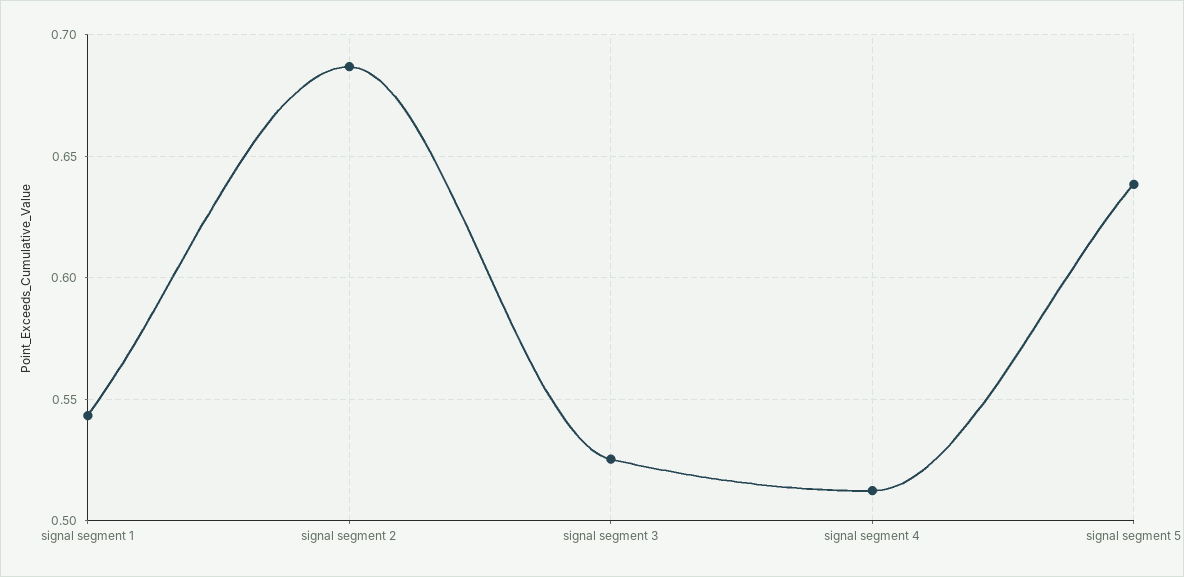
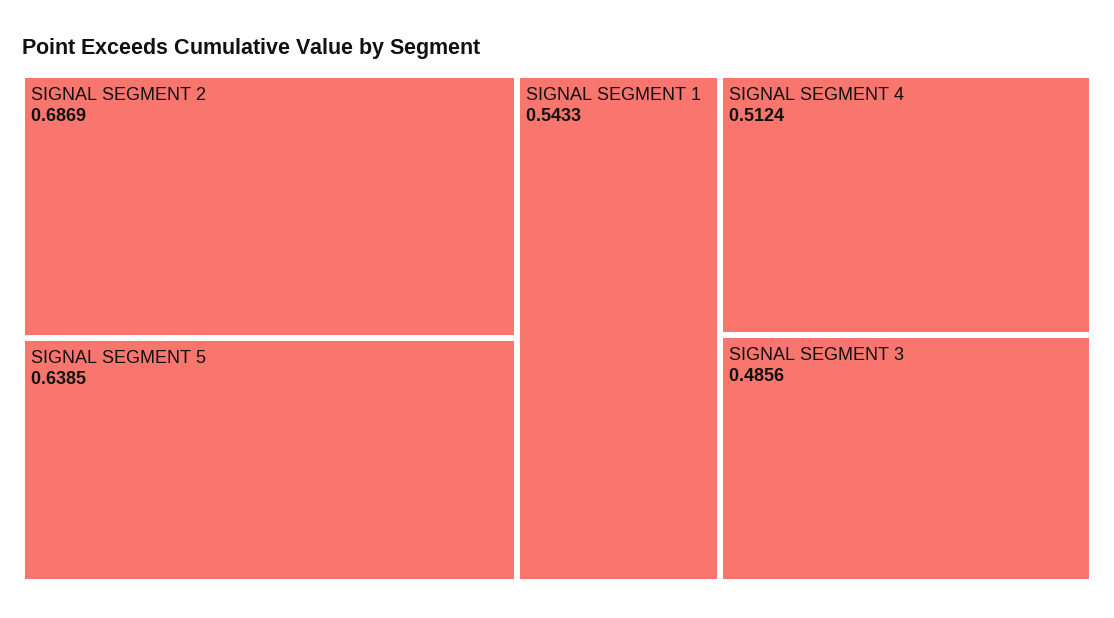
signal segment 3: 0.525 -> 0.4856

